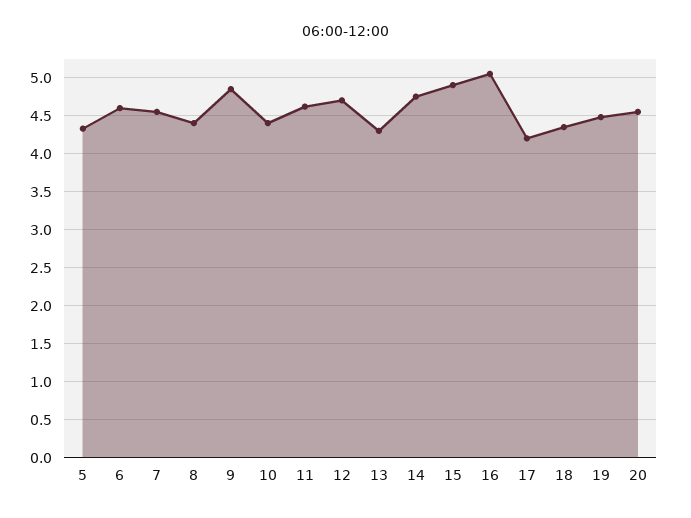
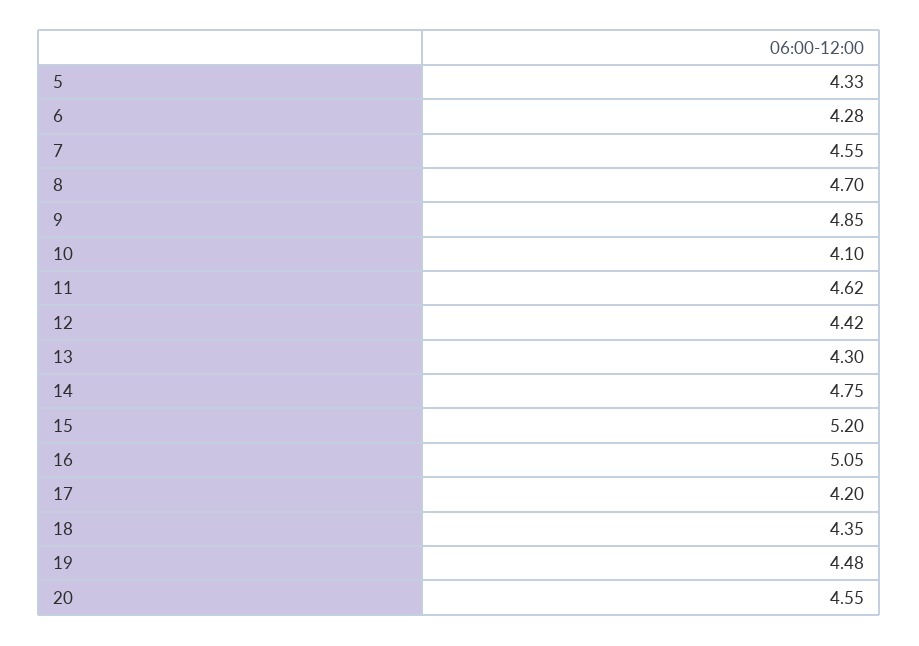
6: 4.6 -> 4.28
8: 4.4 -> 4.7
10: 4.4 -> 4.1
12: 4.7 -> 4.42
15: 4.9 -> 5.2

